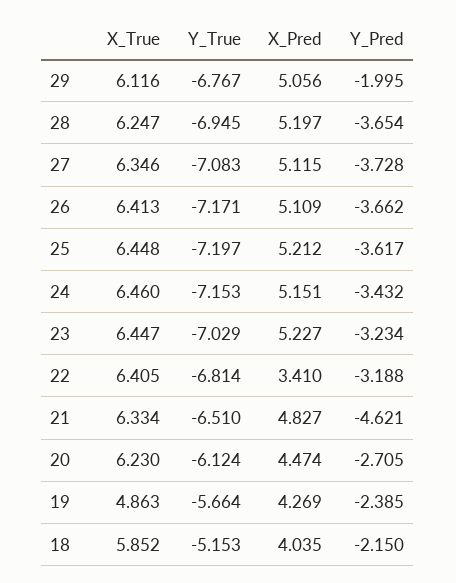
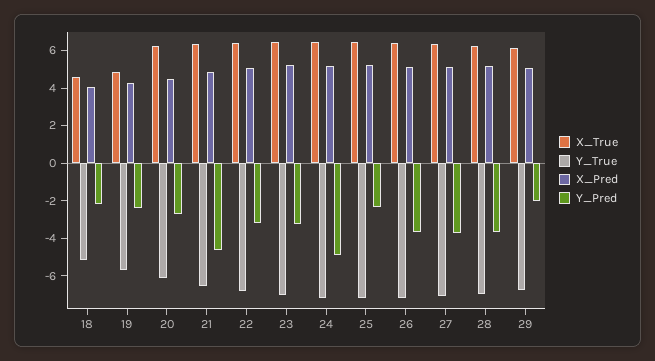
Y_Pred, 25: -3.617 -> -2.5
Y_Pred, 24: -3.432 -> -5
X_Pred, 22: 3.41 -> 5
X_True, 18: 5.852 -> 4.5

